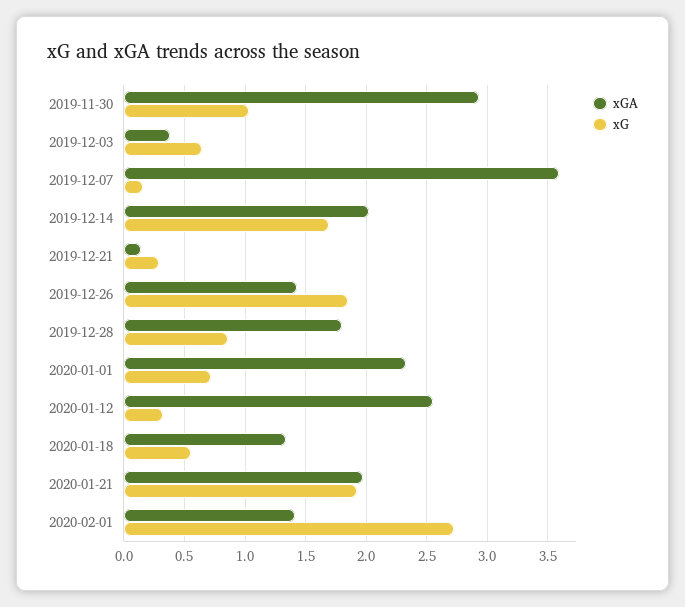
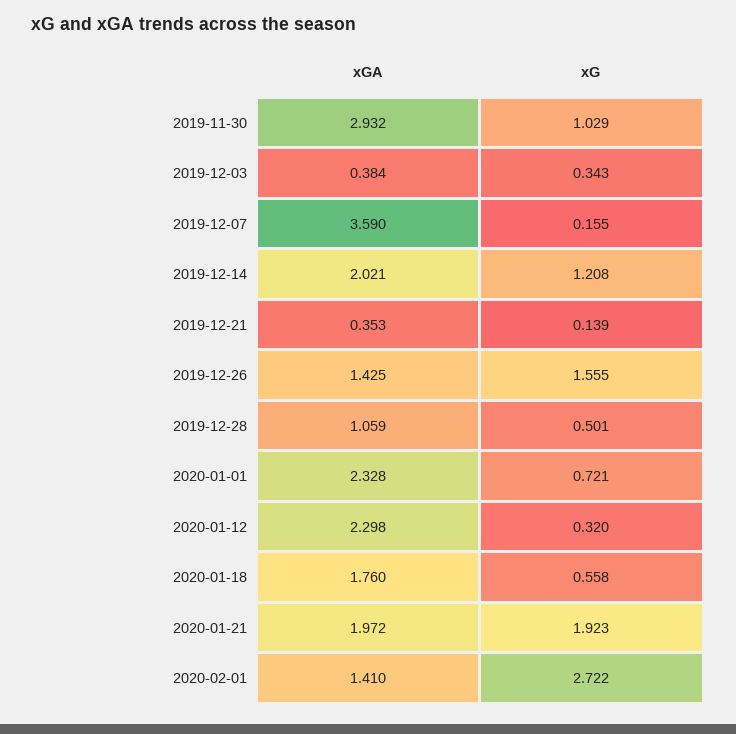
xG, 2019-12-03: 0.65 -> 0.343
xG, 2019-12-14: 1.7 -> 1.208
xGA, 2019-12-21: 0.15 -> 0.353
xG, 2019-12-21: 0.3 -> 0.139
xG, 2019-12-26: 1.85 -> 1.555
xGA, 2019-12-28: 1.8 -> 1.059
xG, 2019-12-28: 0.85 -> 0.501
xGA, 2020-01-12: 2.55 -> 2.298
xGA, 2020-01-18: 1.35 -> 1.76

